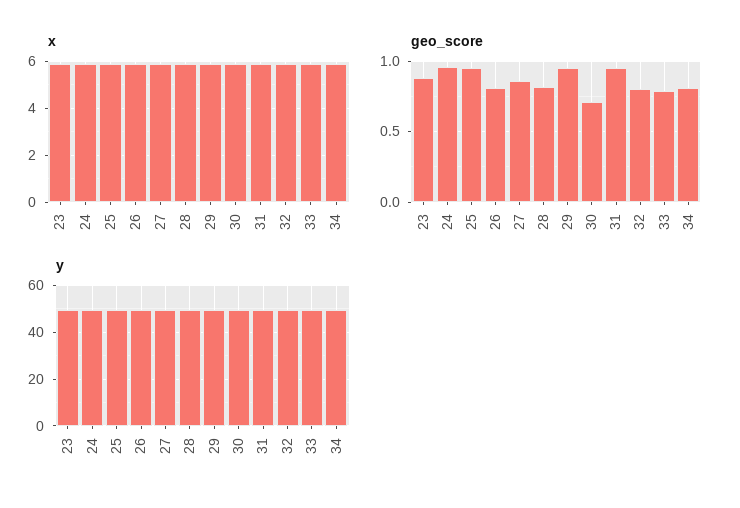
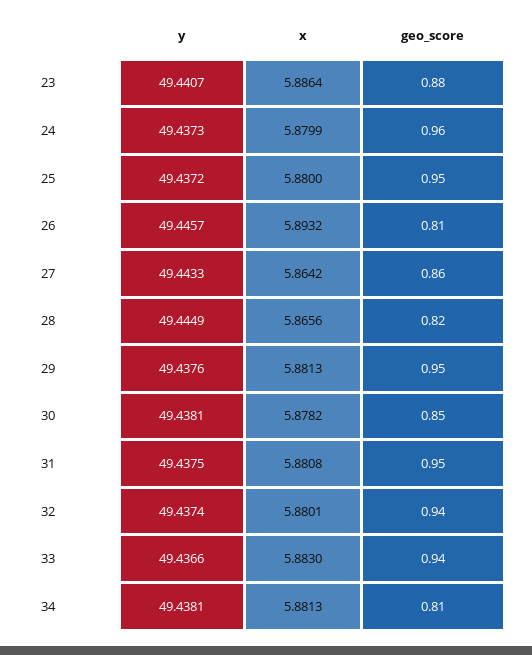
geo_score, 30: 0.7 -> 0.85
geo_score, 32: 0.8 -> 0.94
geo_score, 33: 0.8 -> 0.94

